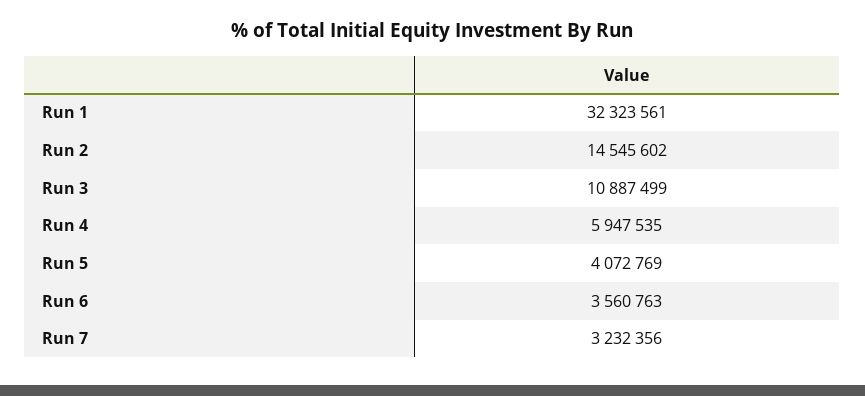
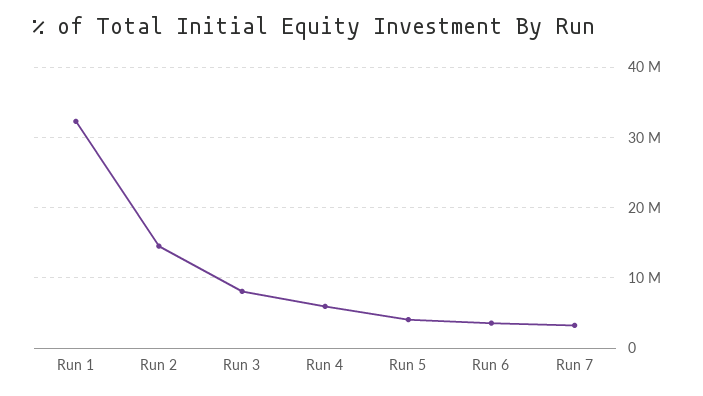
Run 3: 10887499 -> 8000000

